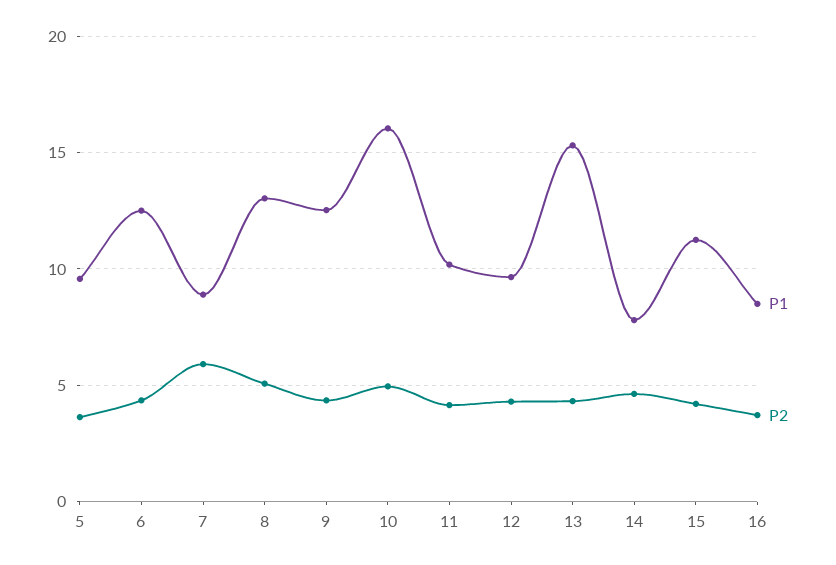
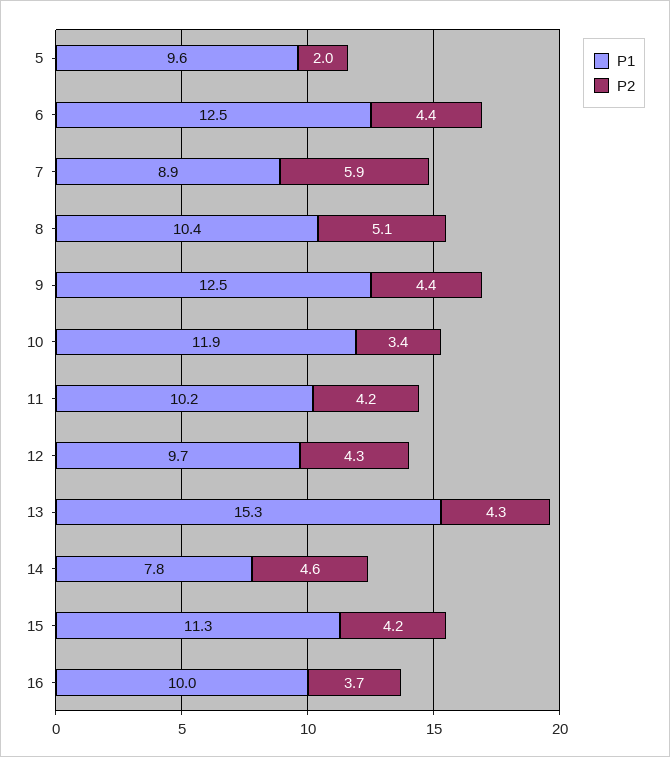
P2, 5: 3.5 -> 2
P1, 8: 13 -> 10.4
P1, 10: 16 -> 11.9
P2, 10: 5 -> 3.4
P1, 16: 8.5 -> 10

